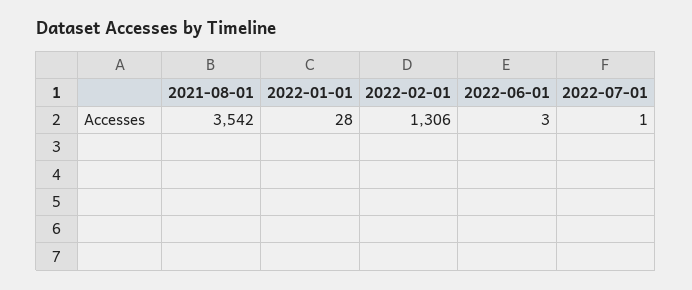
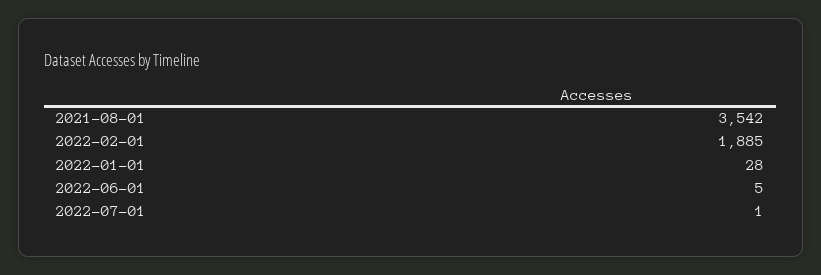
2022-02-01: 1306 -> 1885
2022-06-01: 3 -> 5

